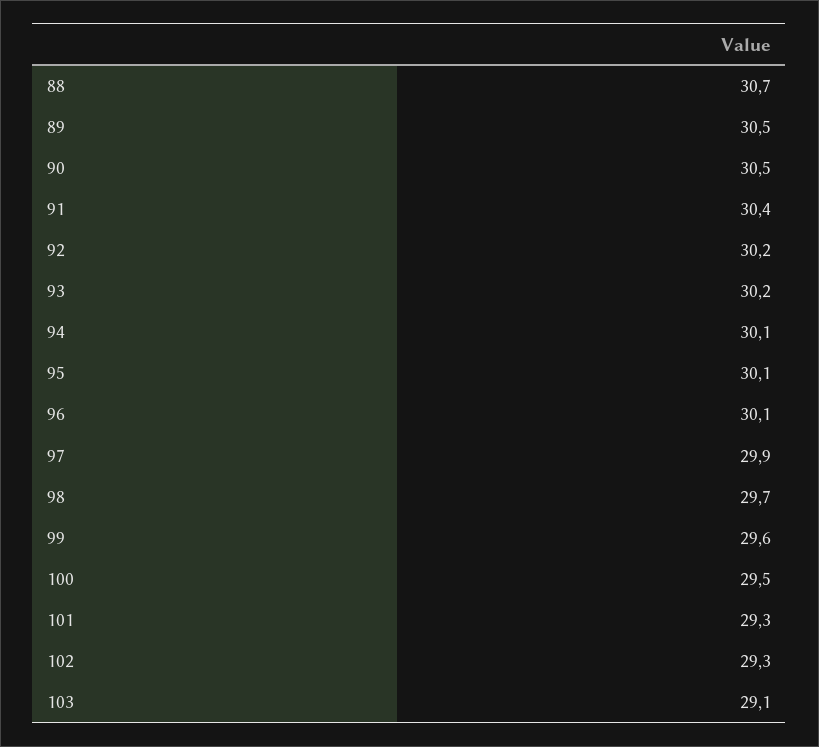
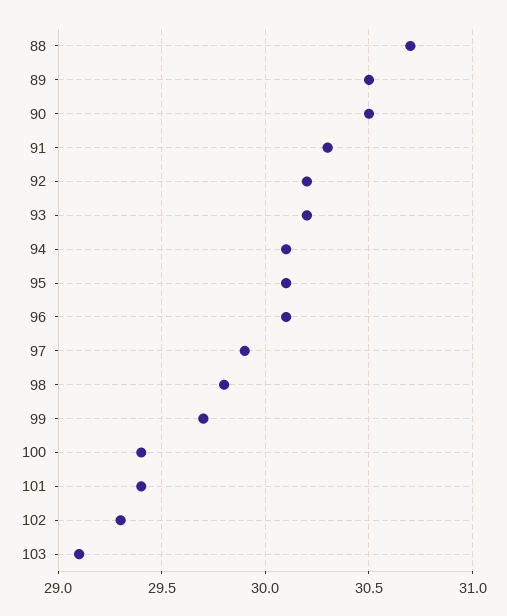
91: 30.4 -> 30.3
98: 29.7 -> 29.8
99: 29.6 -> 29.7
100: 29.5 -> 29.4
101: 29.3 -> 29.4

